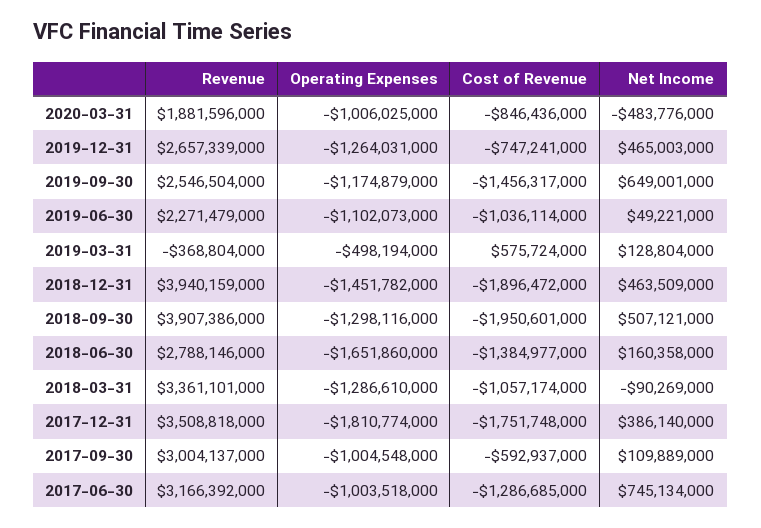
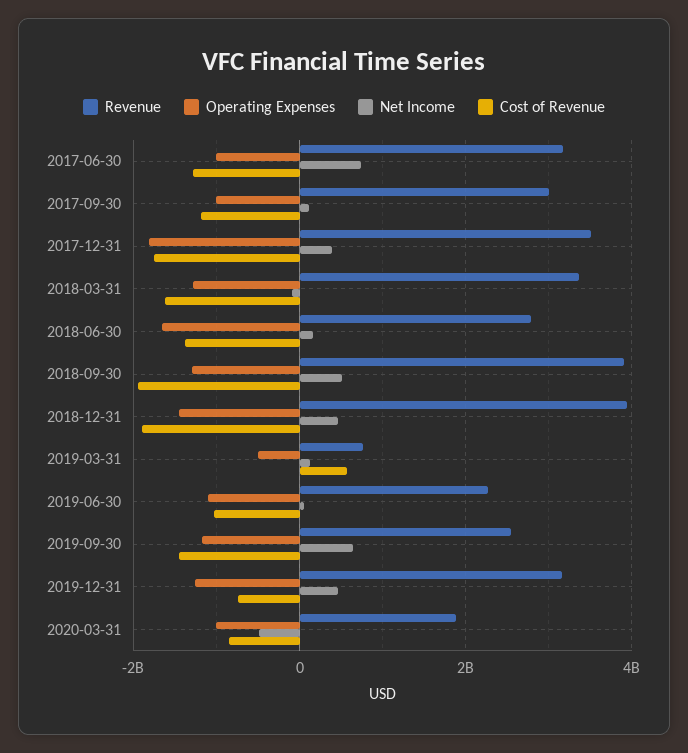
Revenue, 2019-12-31: 2657339000 -> 3200000000
Revenue, 2019-03-31: -368804000 -> 800000000
Cost of Revenue, 2018-03-31: -1057174000 -> -1600000000
Cost of Revenue, 2017-09-30: -592937000 -> -1200000000

